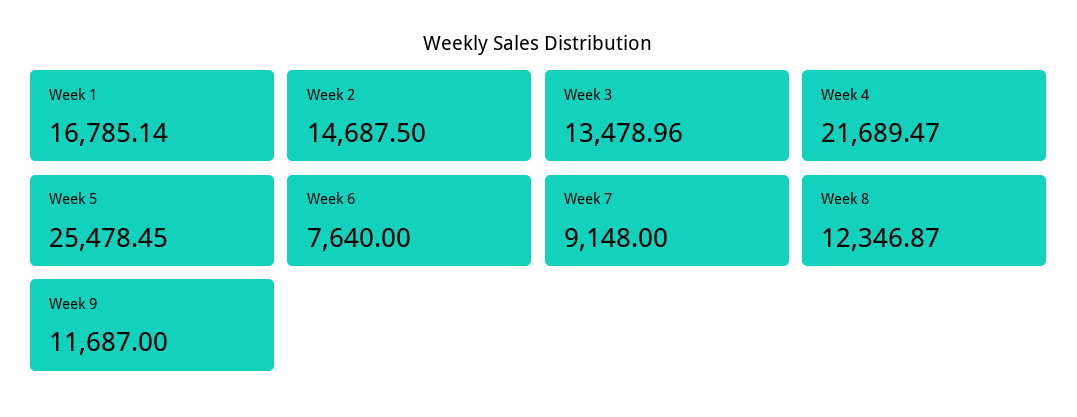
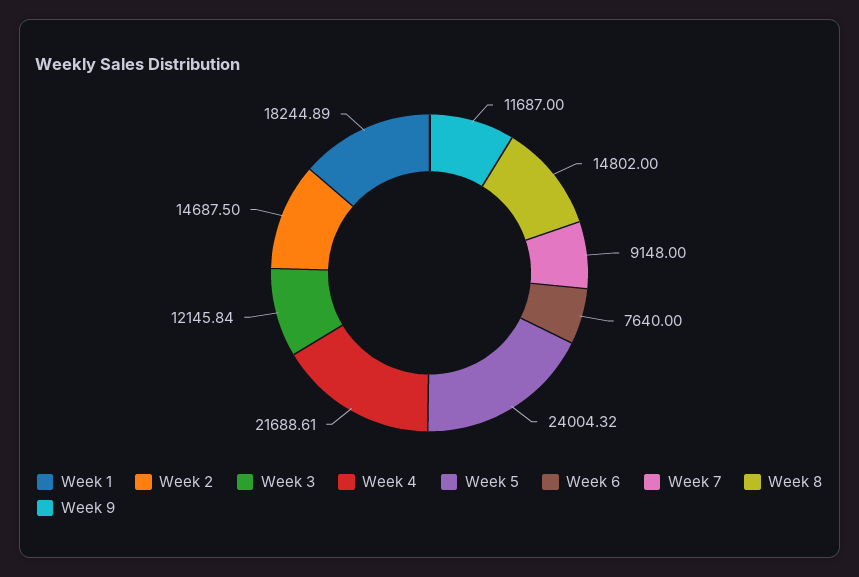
Week 1: 16785.14 -> 18244.89
Week 3: 13478.96 -> 12145.84
Week 4: 21689.47 -> 21688.61
Week 5: 25478.45 -> 24004.32
Week 8: 12346.87 -> 14802

